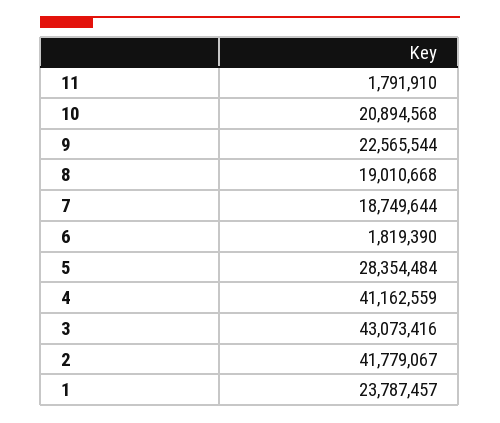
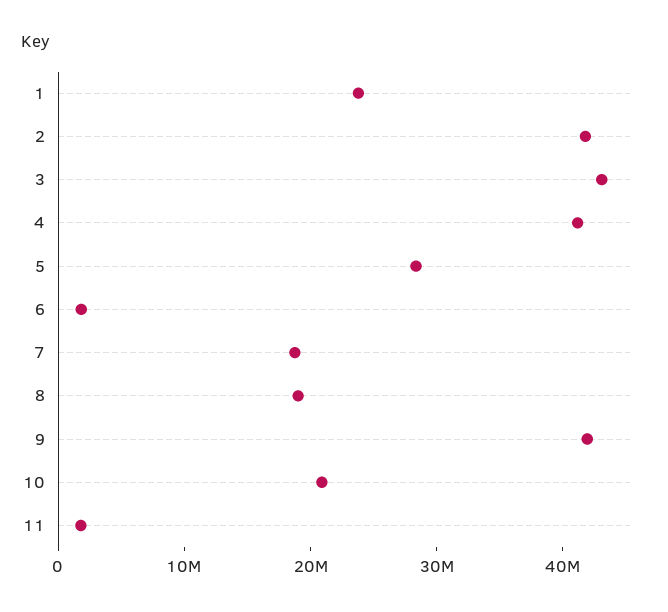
9: 22565544 -> 42000000

